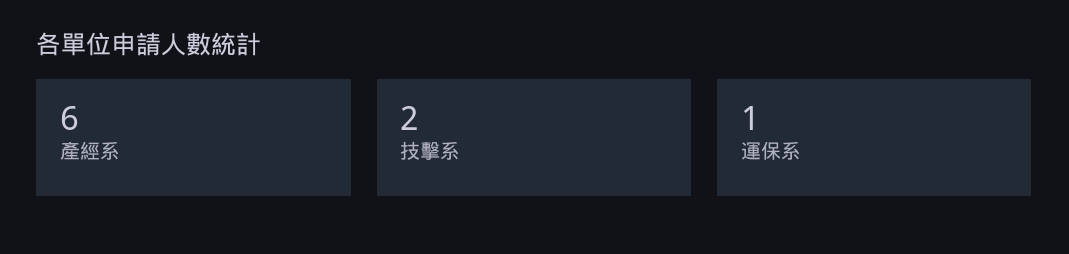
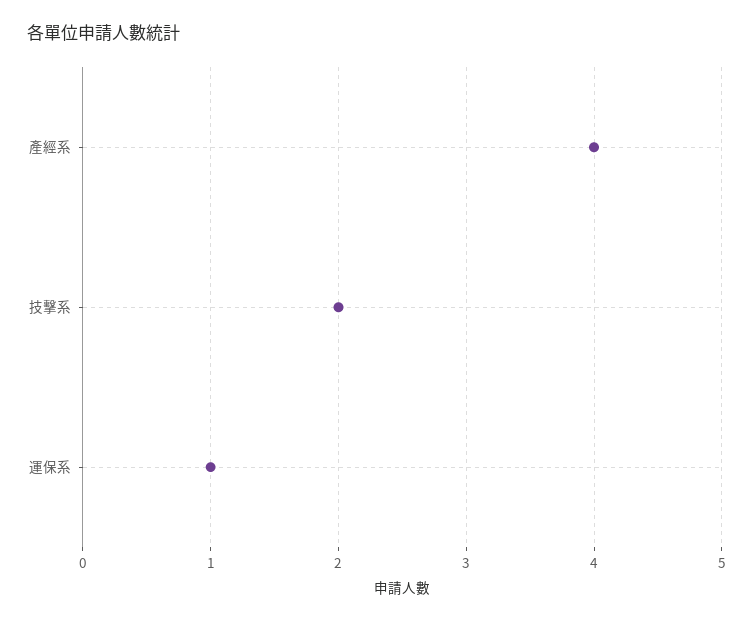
產經系: 6 -> 4

